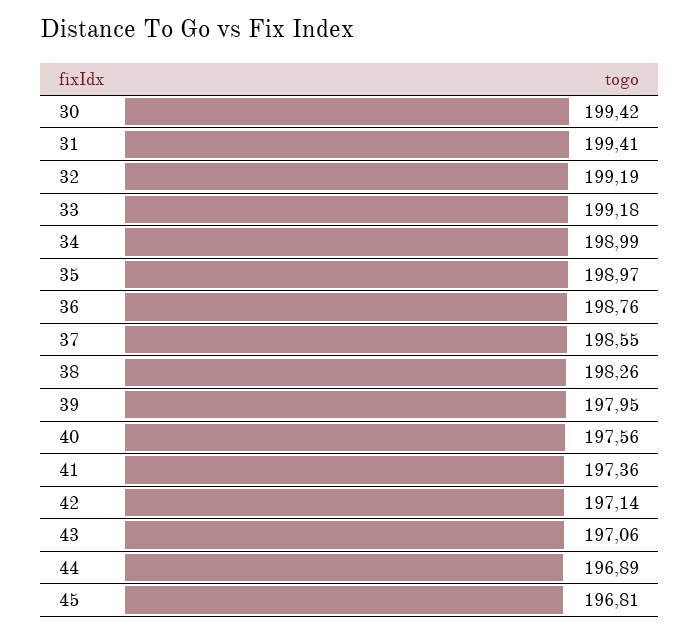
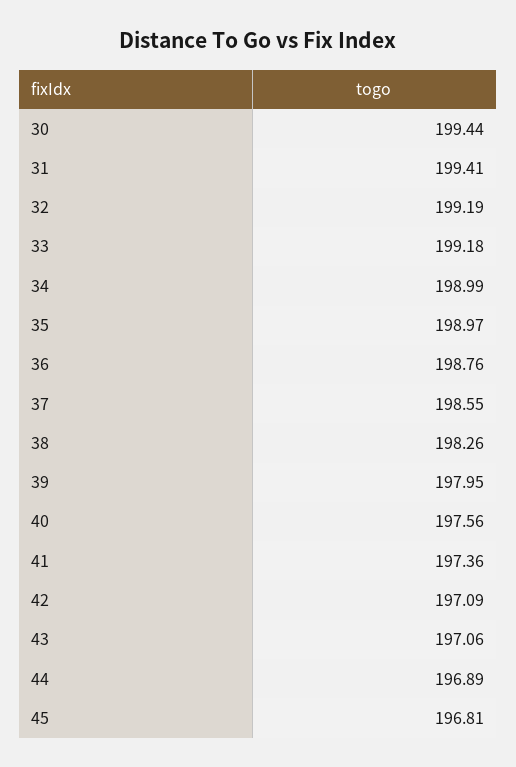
30: 199.42 -> 199.44
42: 197.14 -> 197.09

